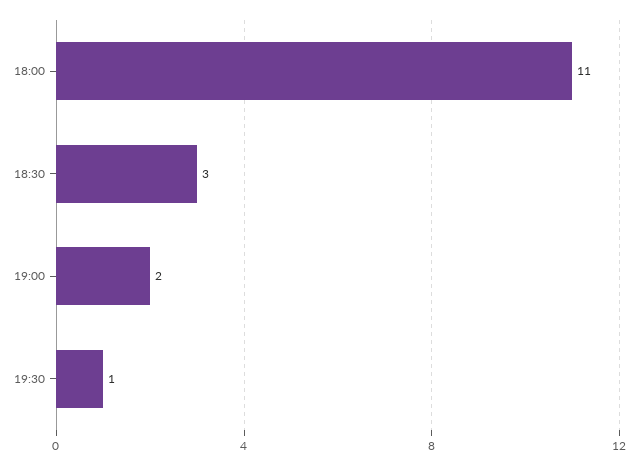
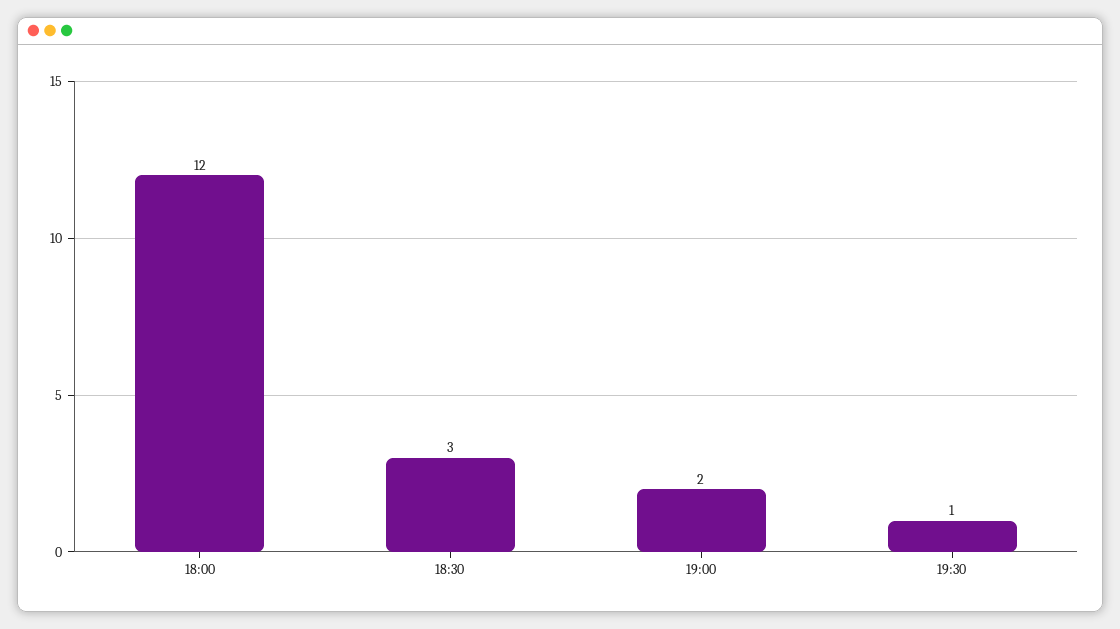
18:00: 11 -> 12

